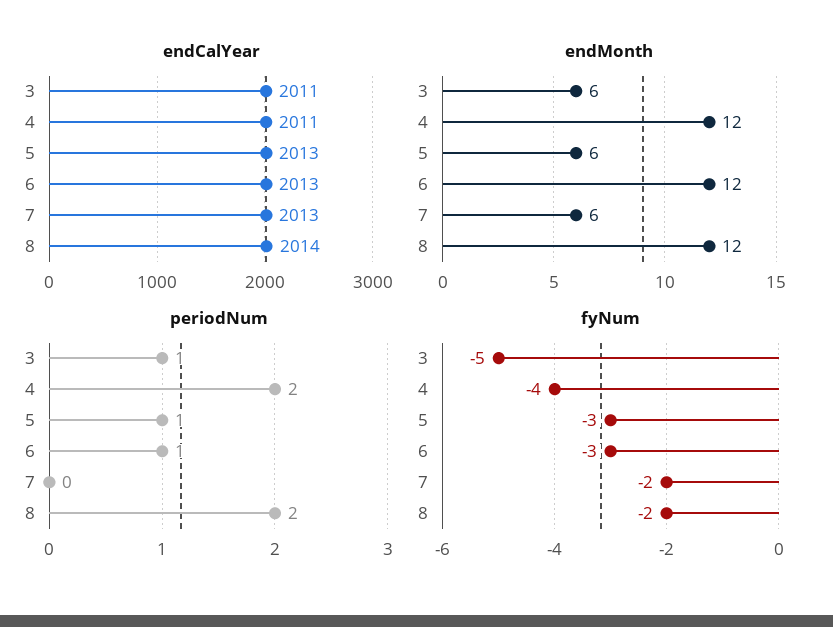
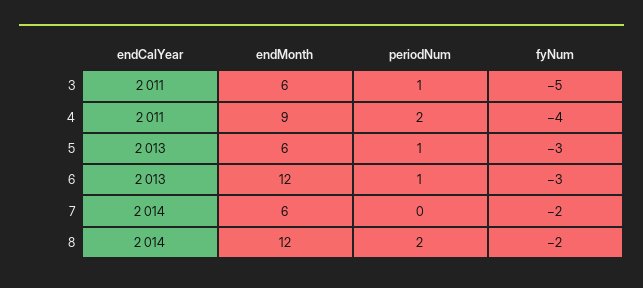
endCalYear, 7: 2013 -> 2014
endMonth, 4: 12 -> 9

